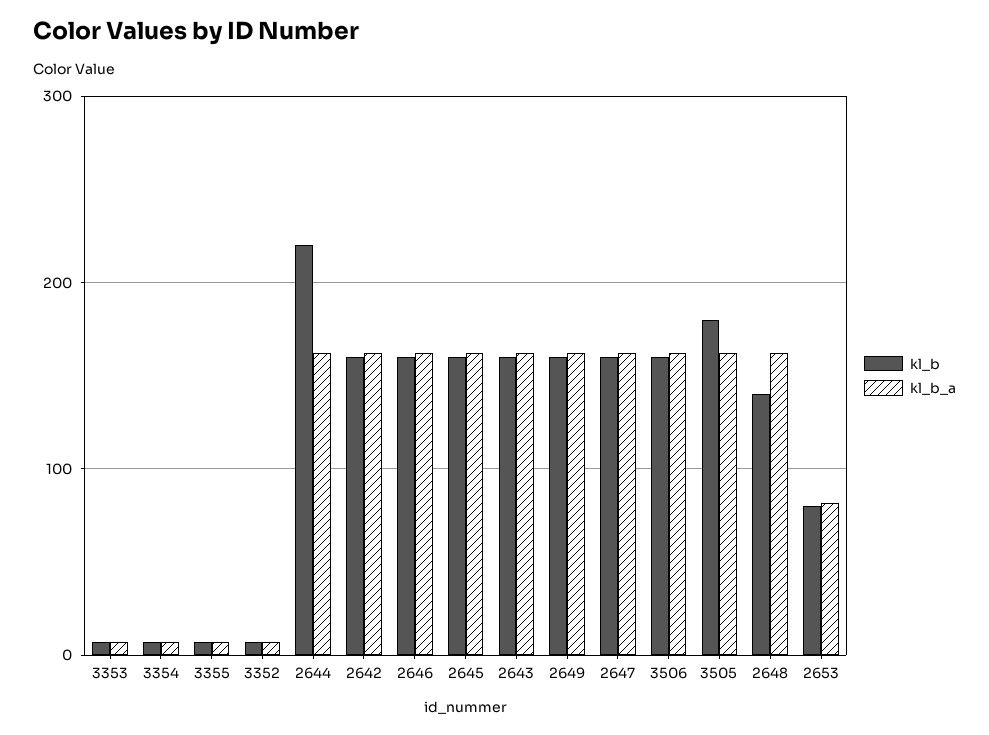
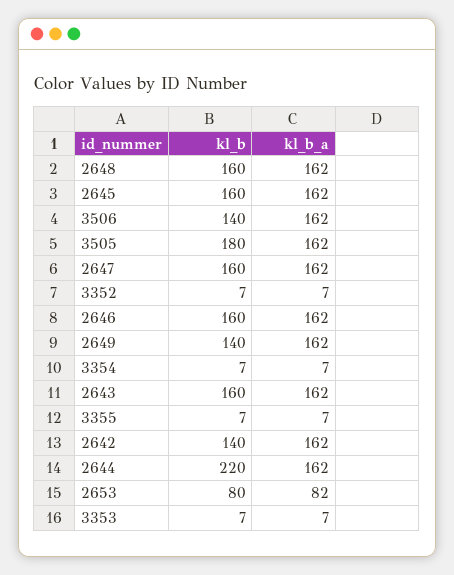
kl_b, 2642: 160 -> 140
kl_b, 2649: 160 -> 140
kl_b, 3506: 160 -> 140
kl_b, 2648: 140 -> 160

